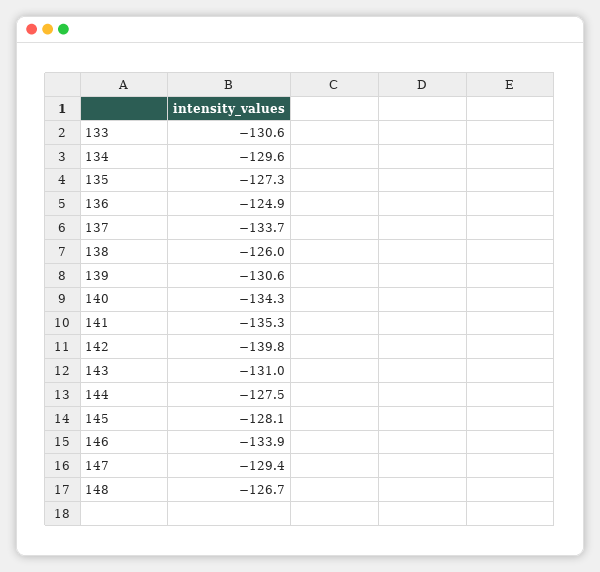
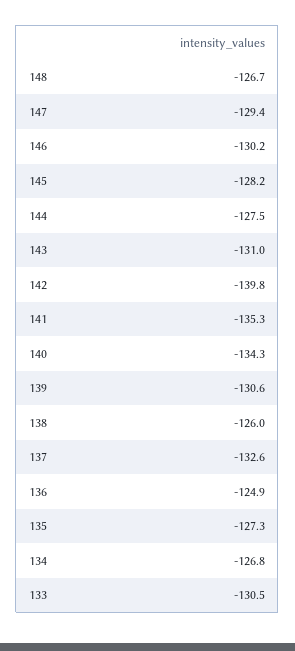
133: -130.6 -> -130.5
134: -129.6 -> -126.8
137: -133.7 -> -132.6
145: -128.1 -> -128.2
146: -133.9 -> -130.2

